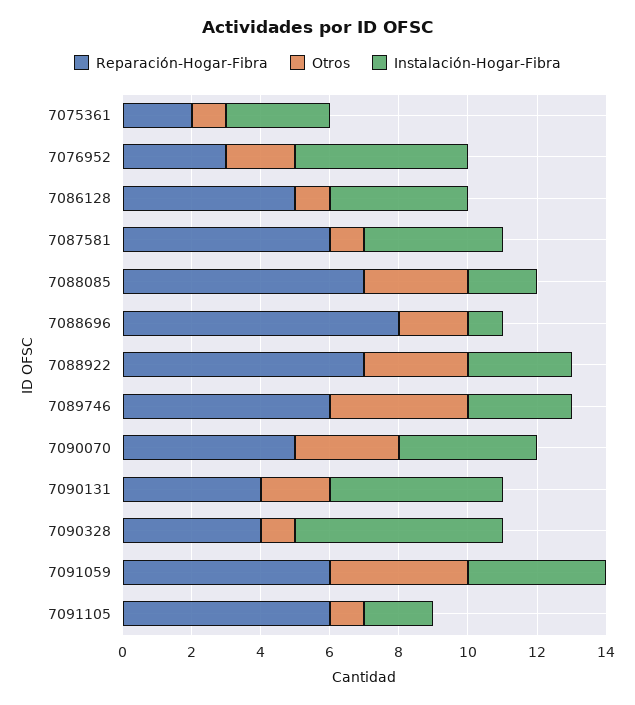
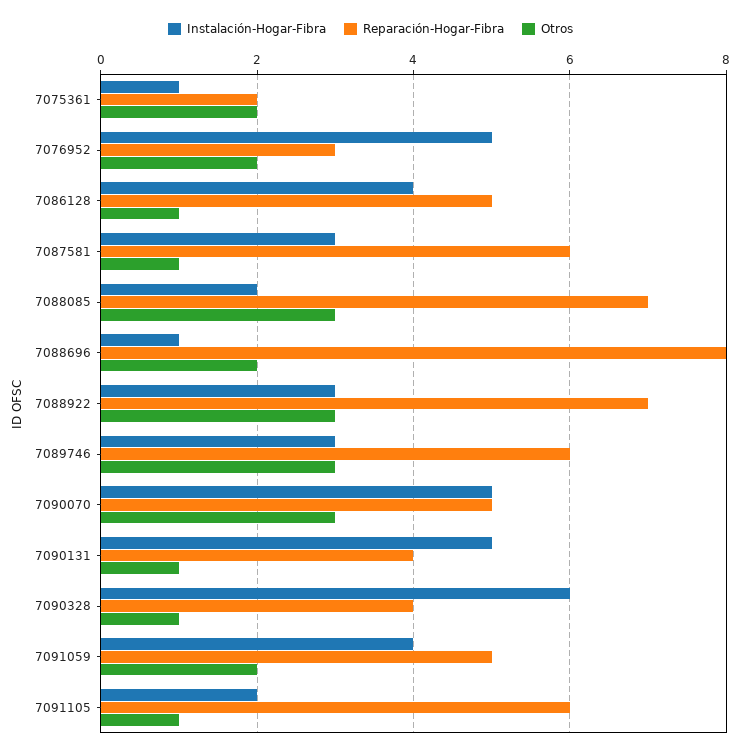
Otros, 7075361: 1 -> 2
Instalación-Hogar-Fibra, 7075361: 3 -> 1
Instalación-Hogar-Fibra, 7087581: 4 -> 3
Otros, 7089746: 4 -> 3
Instalación-Hogar-Fibra, 7090070: 4 -> 5
Otros, 7090131: 2 -> 1
Reparación-Hogar-Fibra, 7091059: 6 -> 5
Otros, 7091059: 4 -> 2

